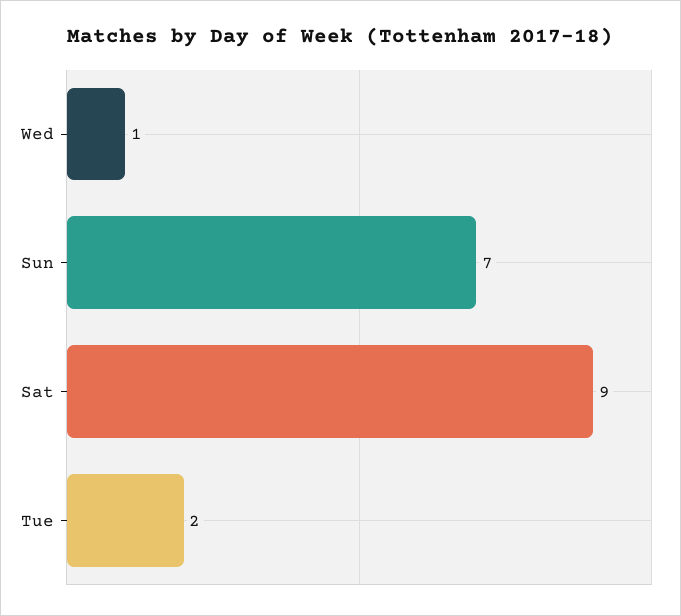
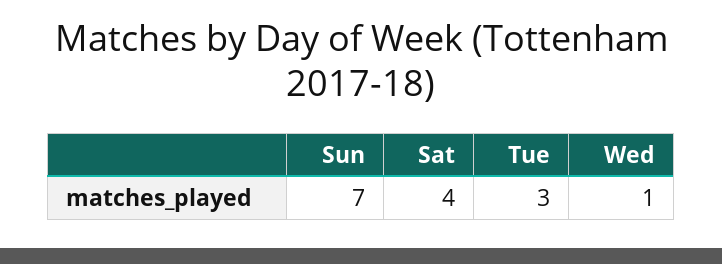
Sat: 9 -> 4
Tue: 2 -> 3

